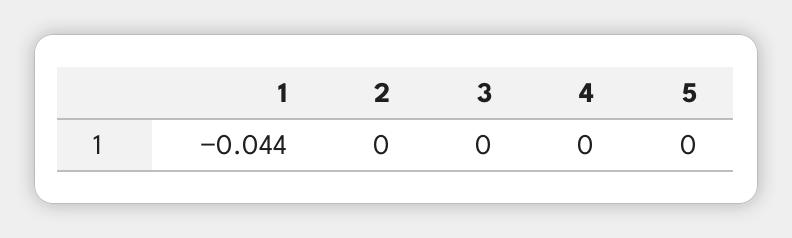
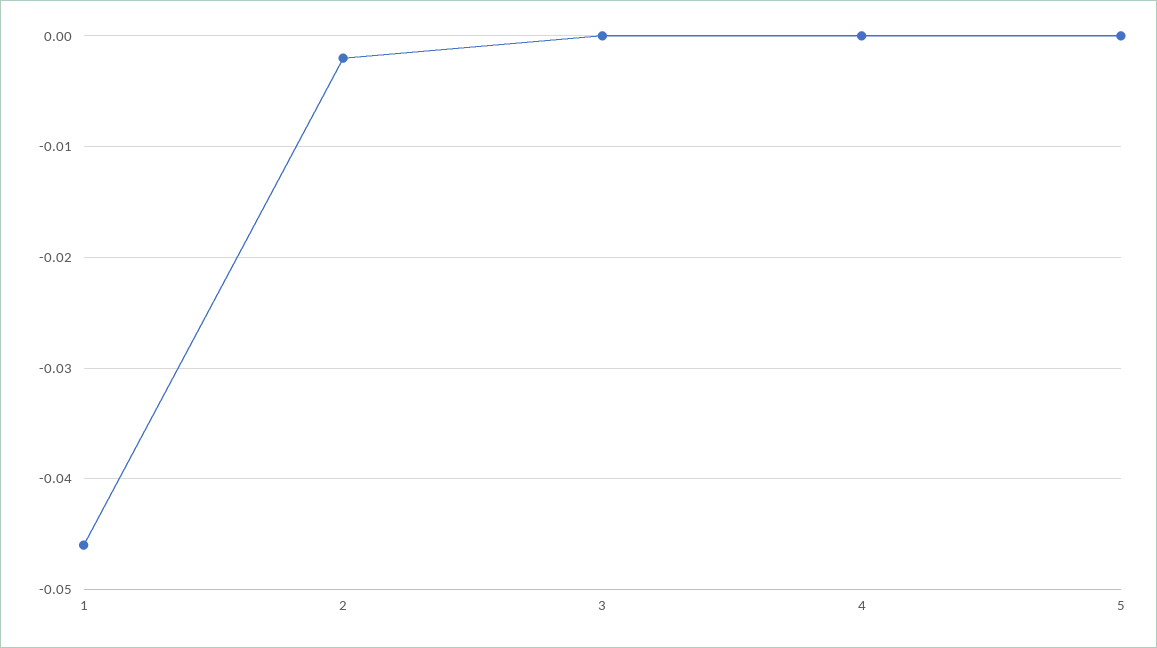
1: -0.044 -> -0.046
2: 0 -> -0.002

